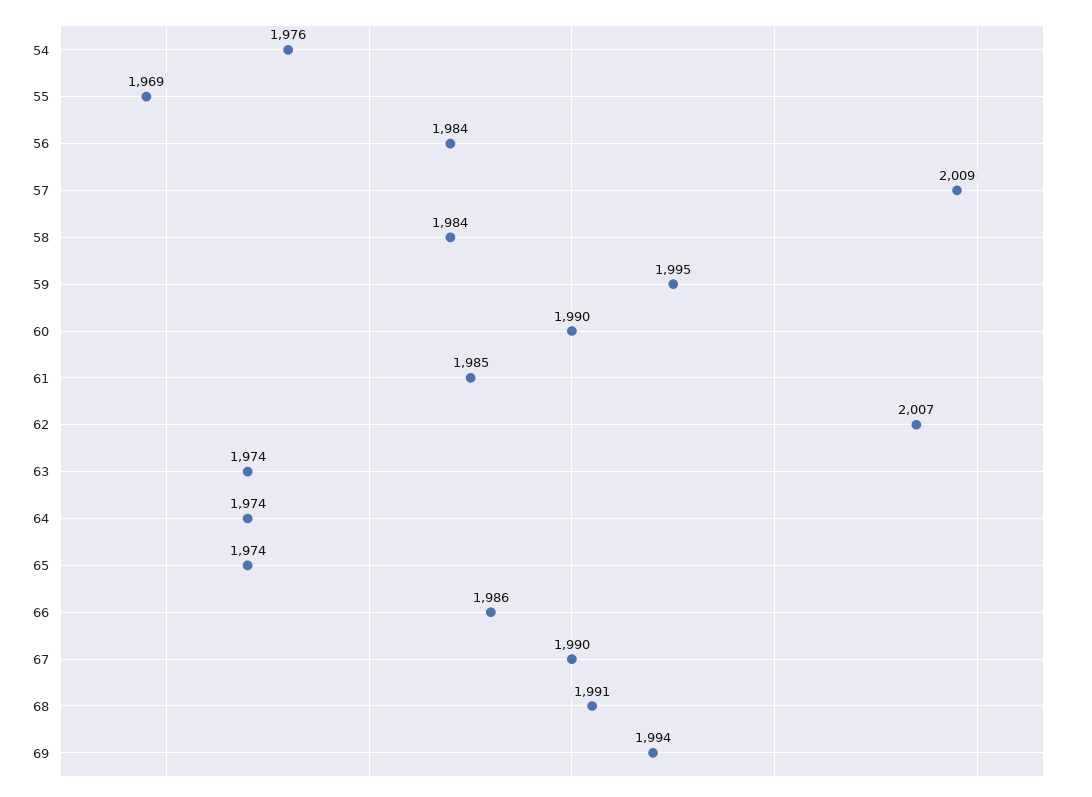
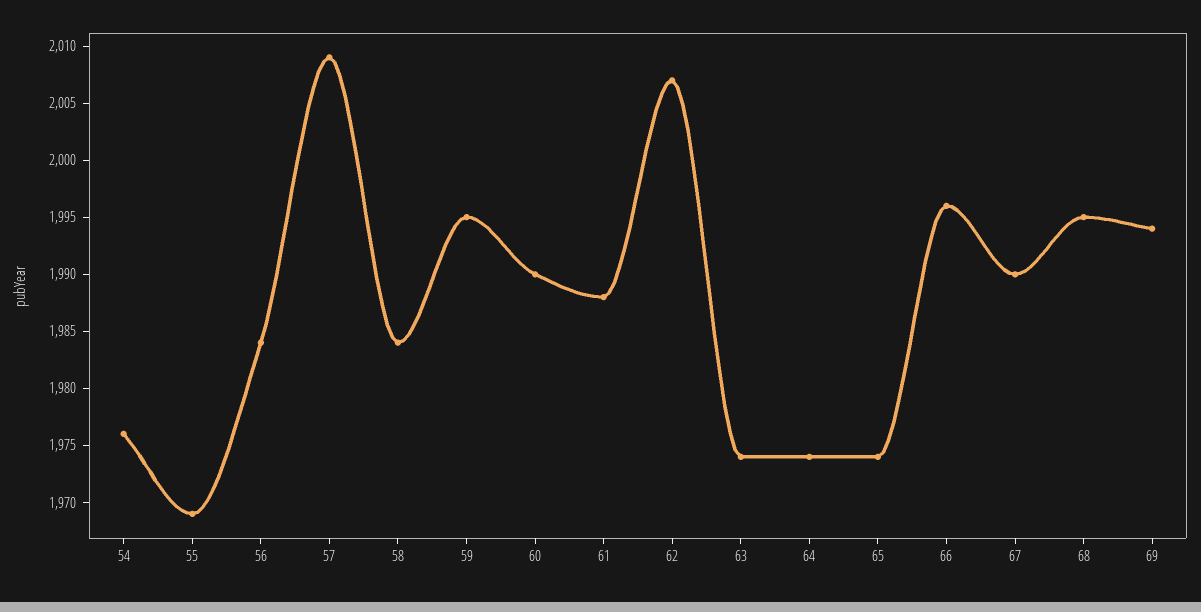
61: 1985 -> 1988
66: 1986 -> 1996
68: 1991 -> 1995

